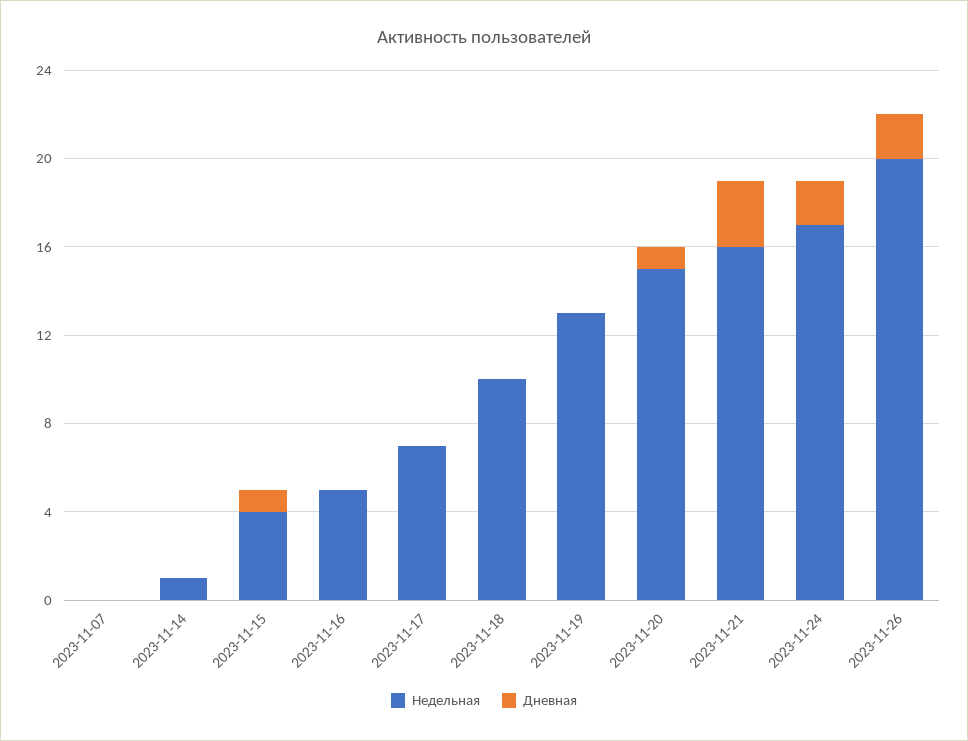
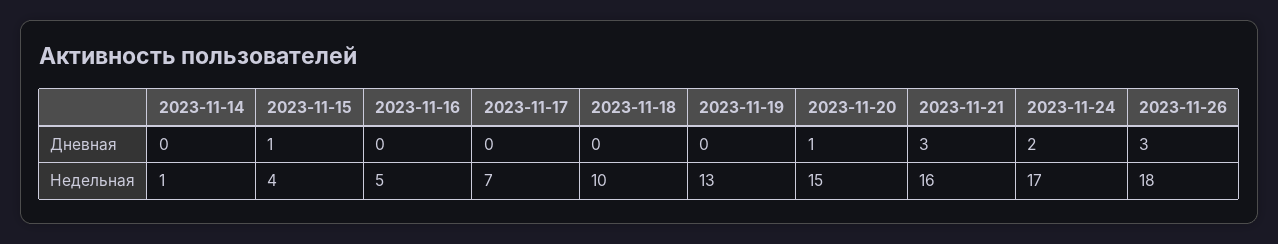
Недельная, 2023-11-07: 0 -> none
Дневная, 2023-11-07: 0 -> none
Недельная, 2023-11-26: 20 -> 18
Дневная, 2023-11-26: 2 -> 3

